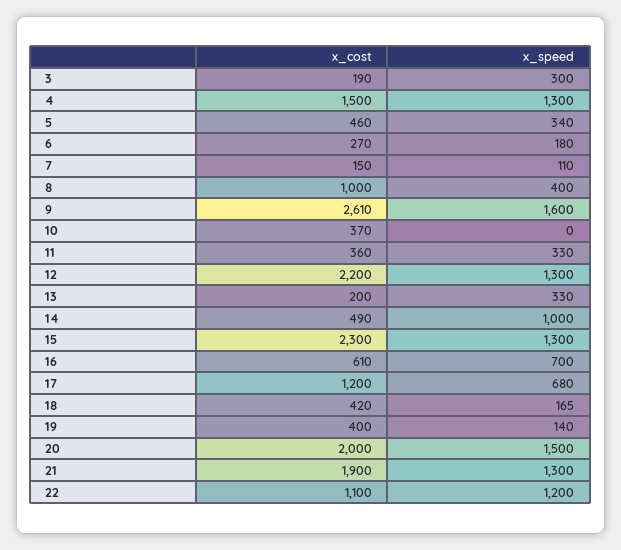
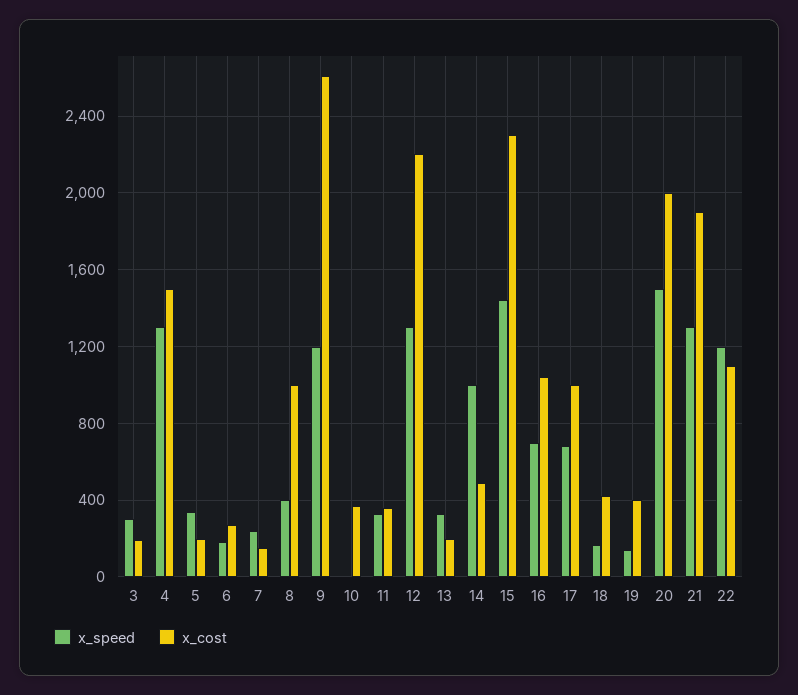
x_cost, 5: 460 -> 200
x_speed, 7: 110 -> 250
x_speed, 9: 1600 -> 1200
x_speed, 15: 1300 -> 1450
x_cost, 16: 610 -> 1050
x_cost, 17: 1200 -> 1000

